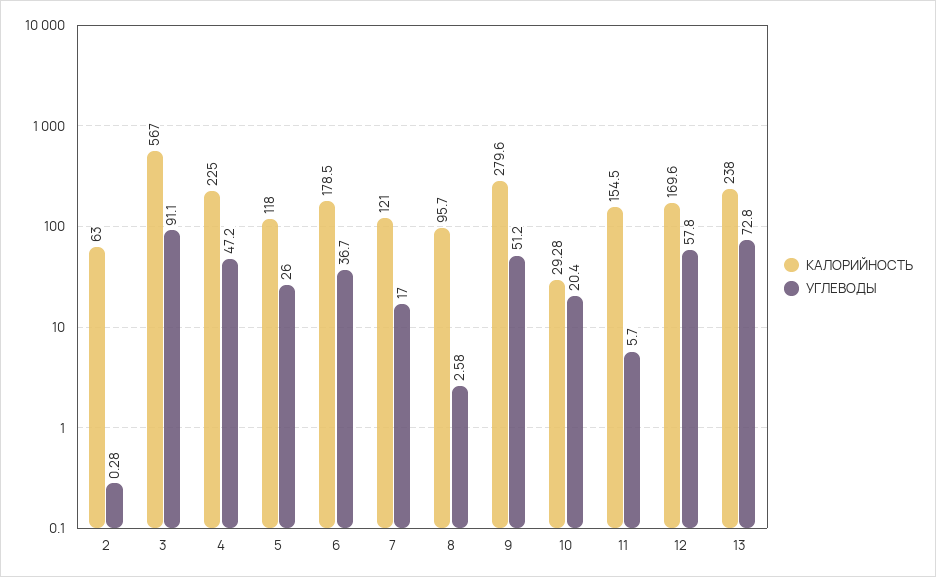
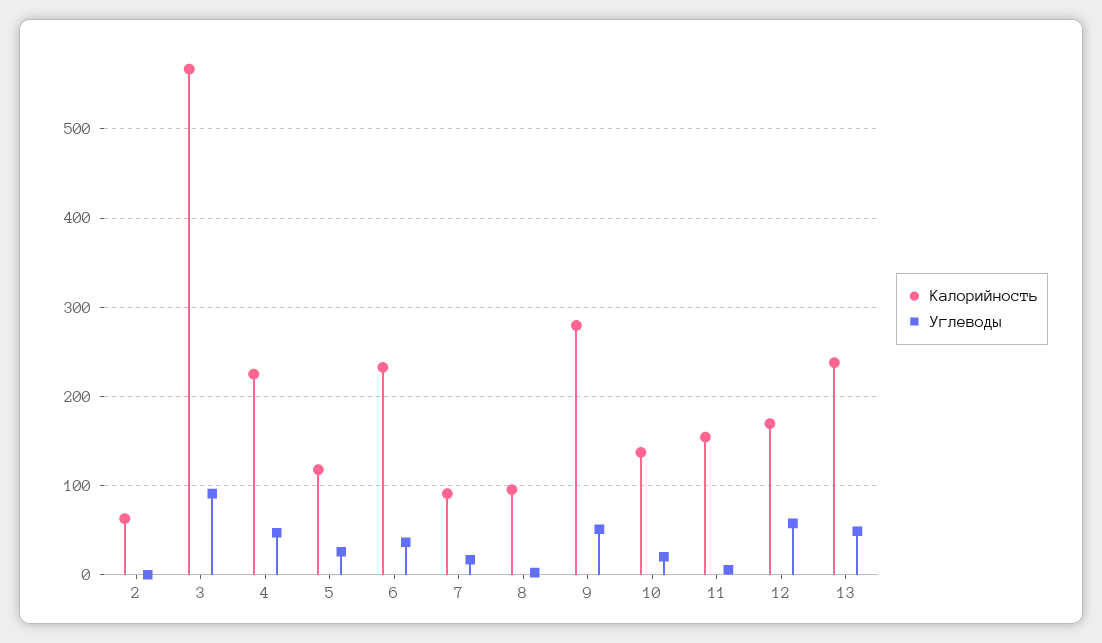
КАЛОРИЙНОСТЬ, 6: 178.5 -> 230
КАЛОРИЙНОСТЬ, 7: 121 -> 90
КАЛОРИЙНОСТЬ, 10: 29.28 -> 140
УГЛЕВОДЫ, 13: 72.8 -> 50

